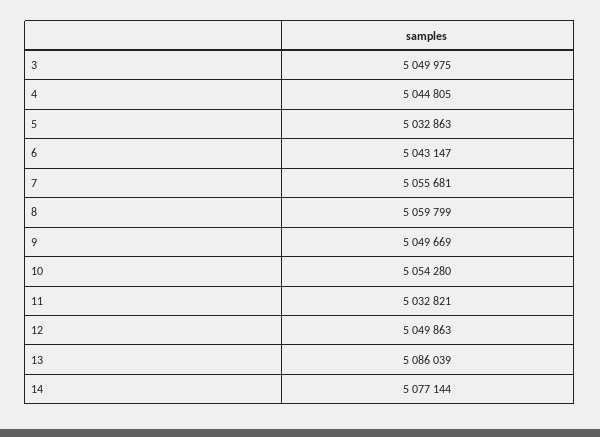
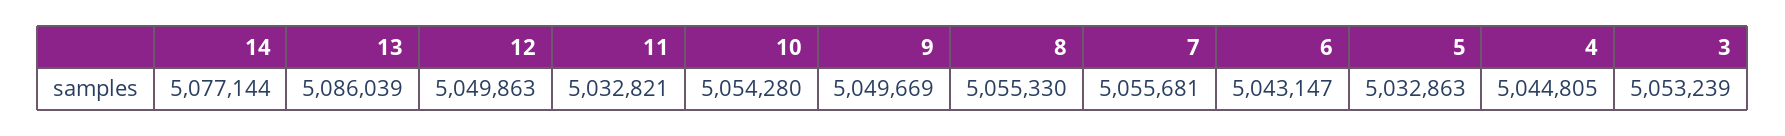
3: 5049975 -> 5053239
8: 5059799 -> 5055330

